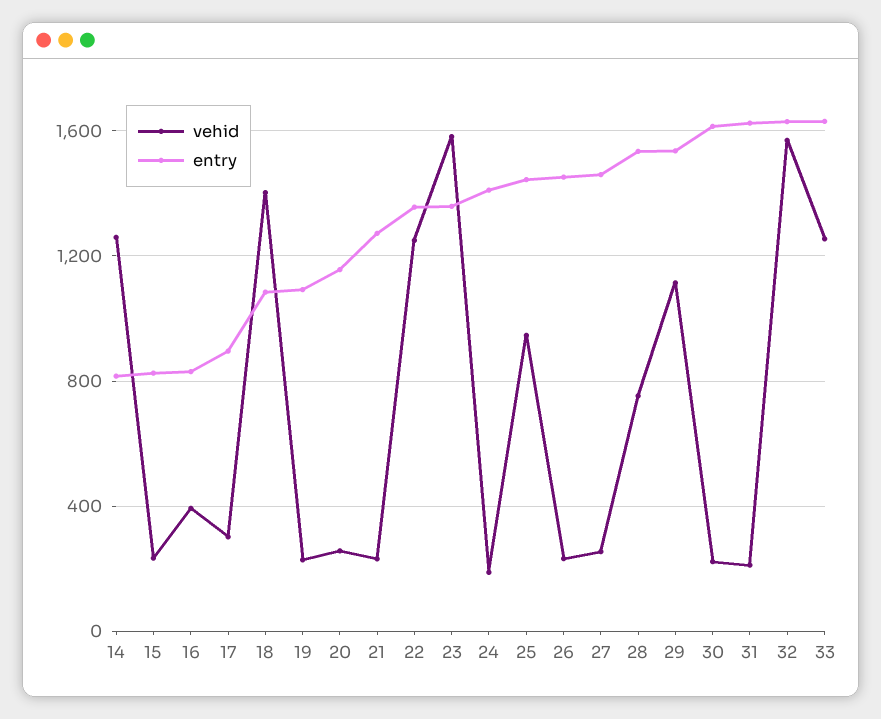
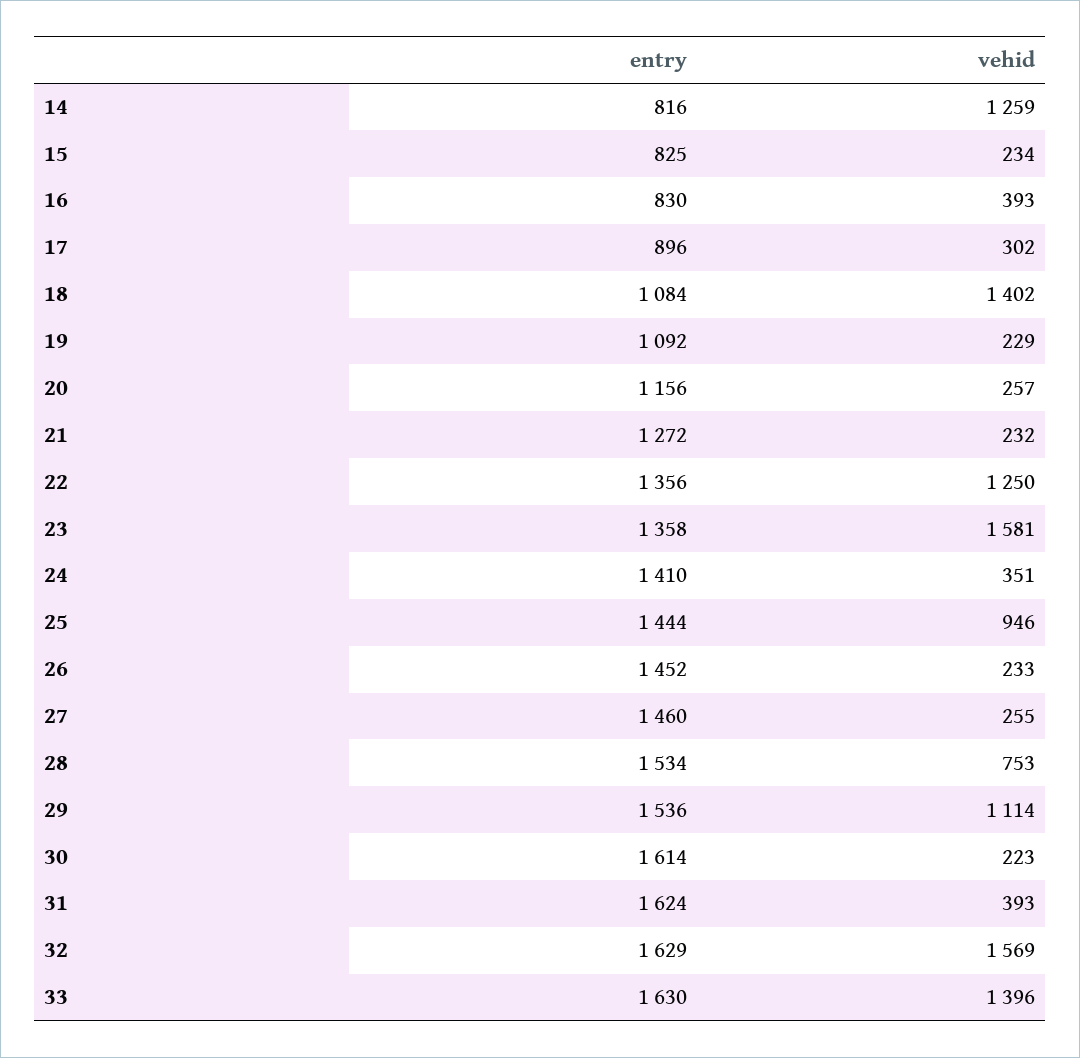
vehid, 24: 200 -> 351
vehid, 31: 200 -> 393
vehid, 33: 1250 -> 1396

